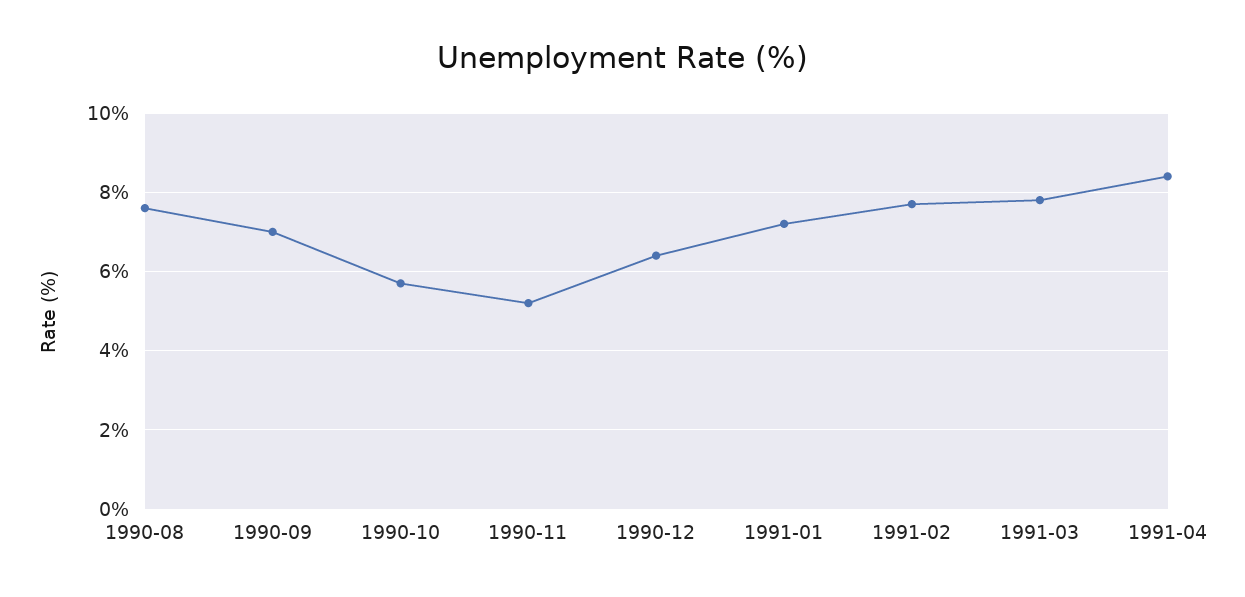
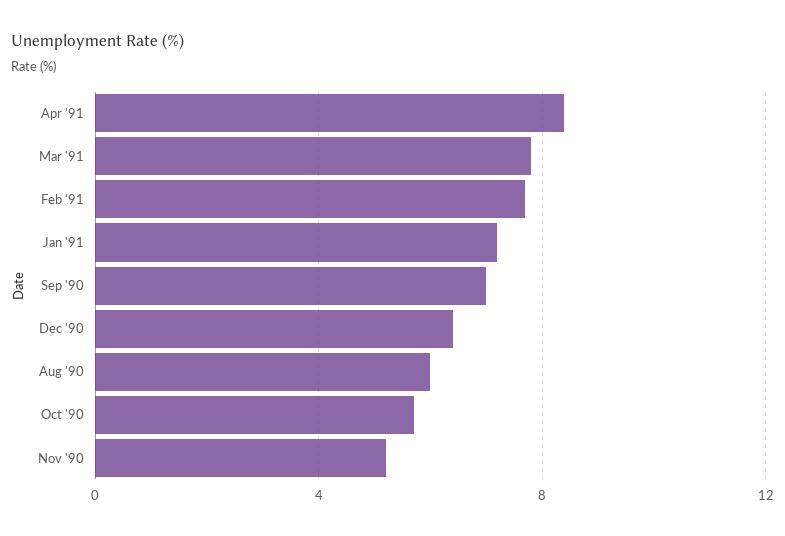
1990-08: 7.5 -> 6

